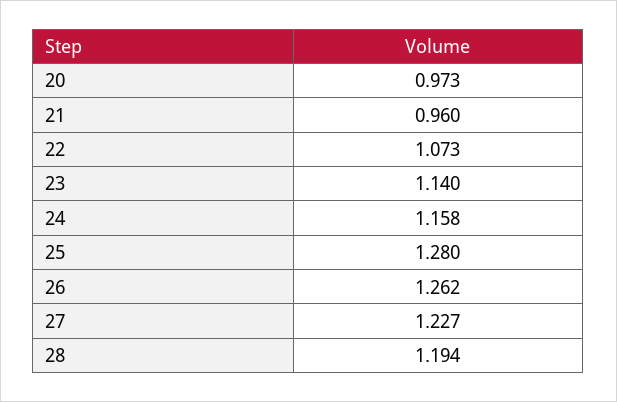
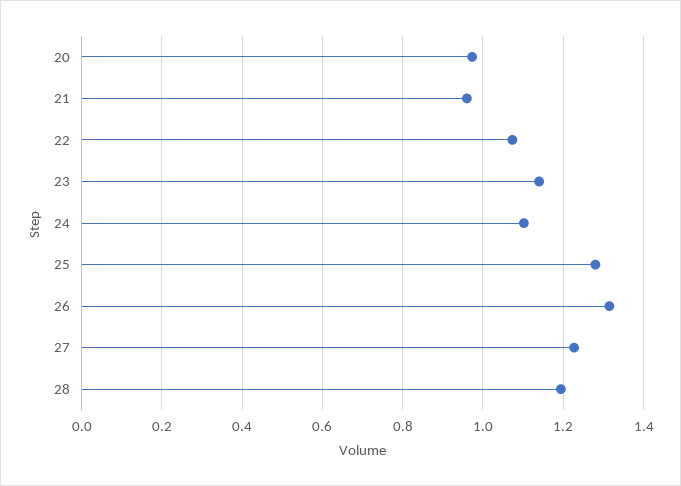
24: 1.158 -> 1.1
26: 1.262 -> 1.32

